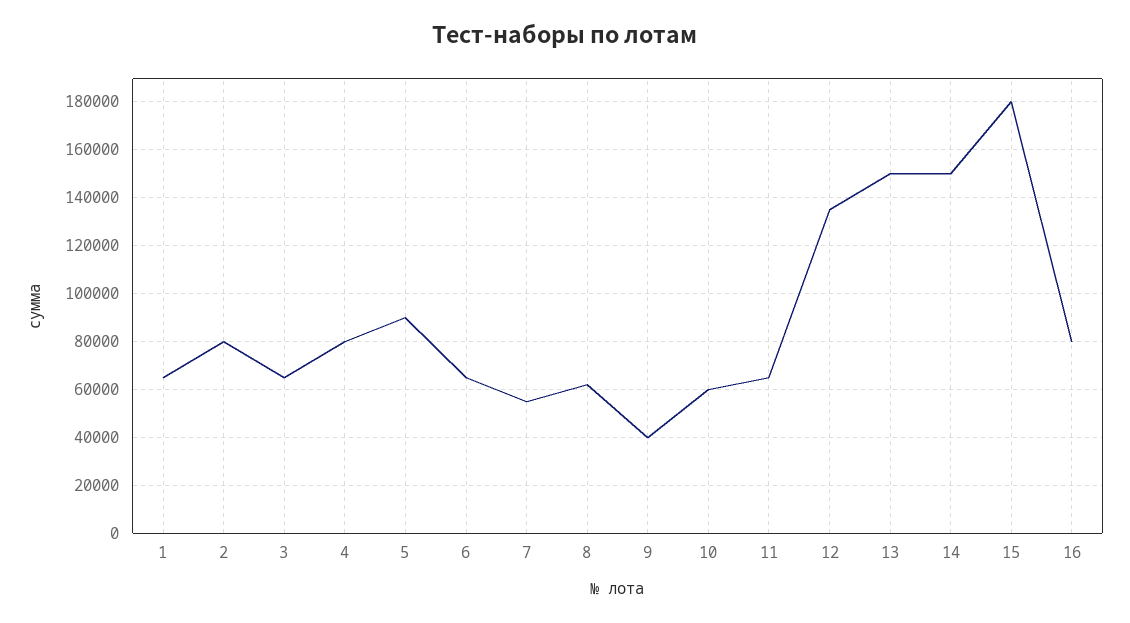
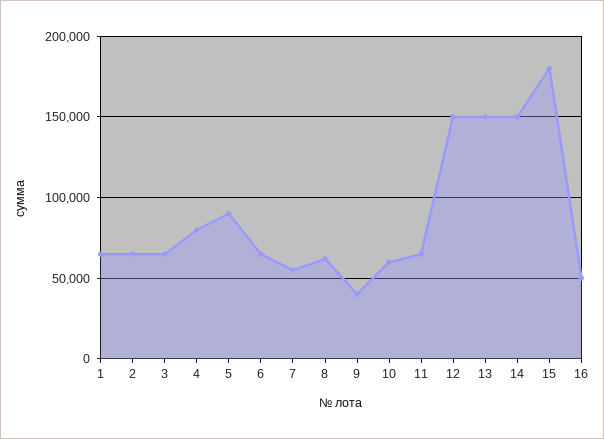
2: 80000 -> 65000
12: 135000 -> 150000
16: 80000 -> 50000

